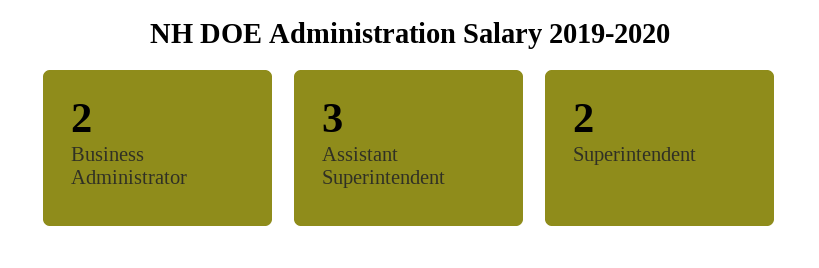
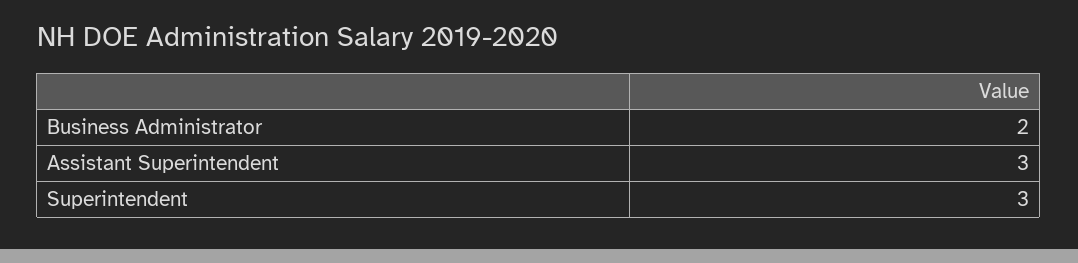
Superintendent: 2 -> 3

